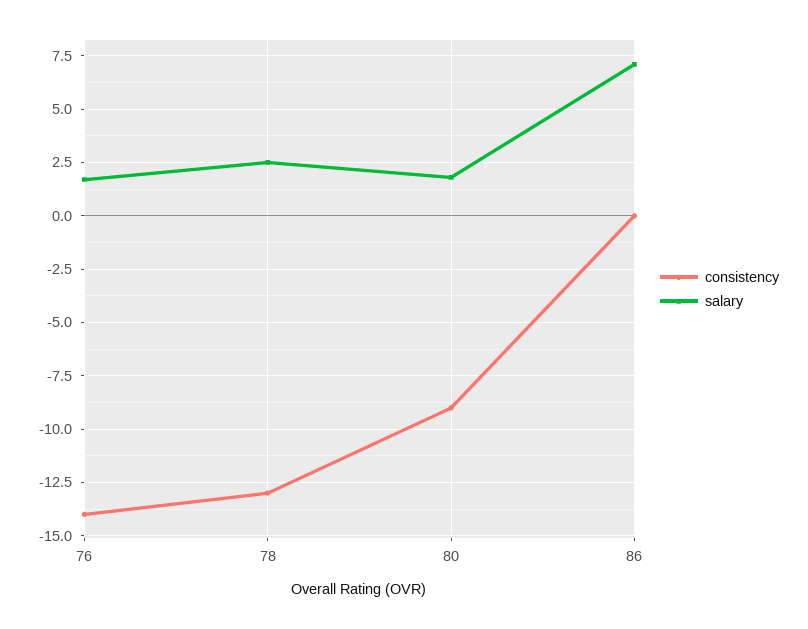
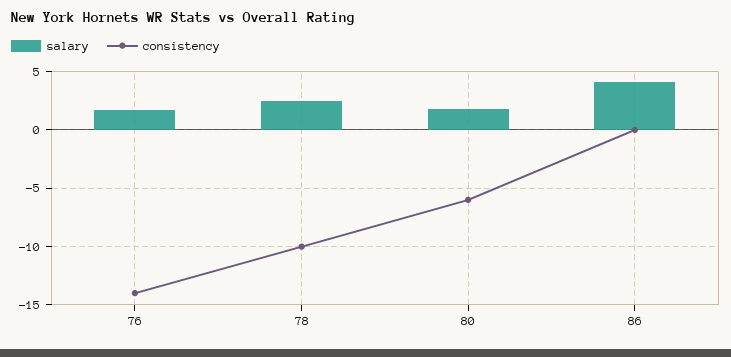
consistency, 78: -13 -> -10
consistency, 80: -9 -> -6
salary, 86: 7 -> 4

